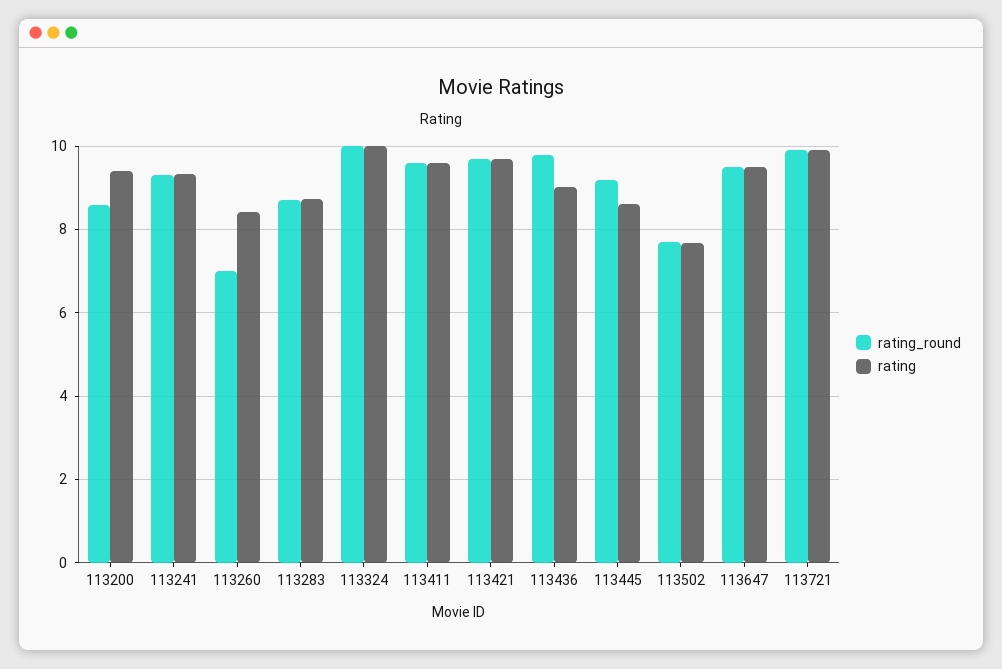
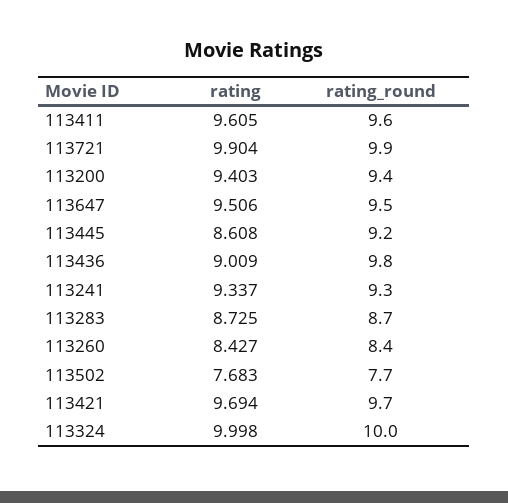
rating_round, 113200: 8.6 -> 9.4
rating_round, 113260: 7 -> 8.4

